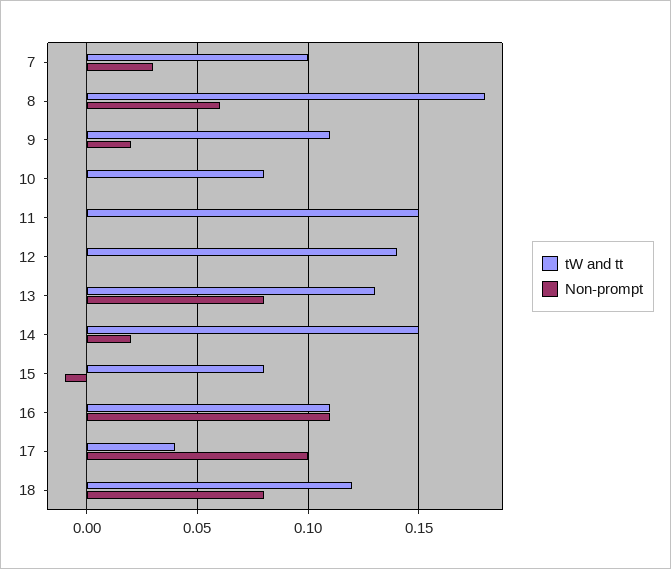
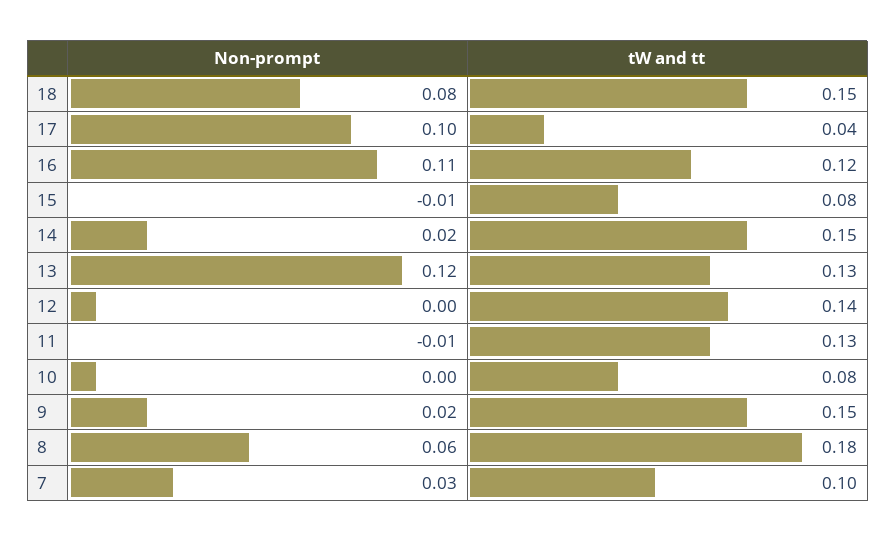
tW and tt, 9: 0.11 -> 0.15
tW and tt, 11: 0.15 -> 0.13
Non-prompt, 11: 0 -> -0.01
Non-prompt, 13: 0.08 -> 0.12
tW and tt, 16: 0.11 -> 0.12
tW and tt, 18: 0.12 -> 0.15

